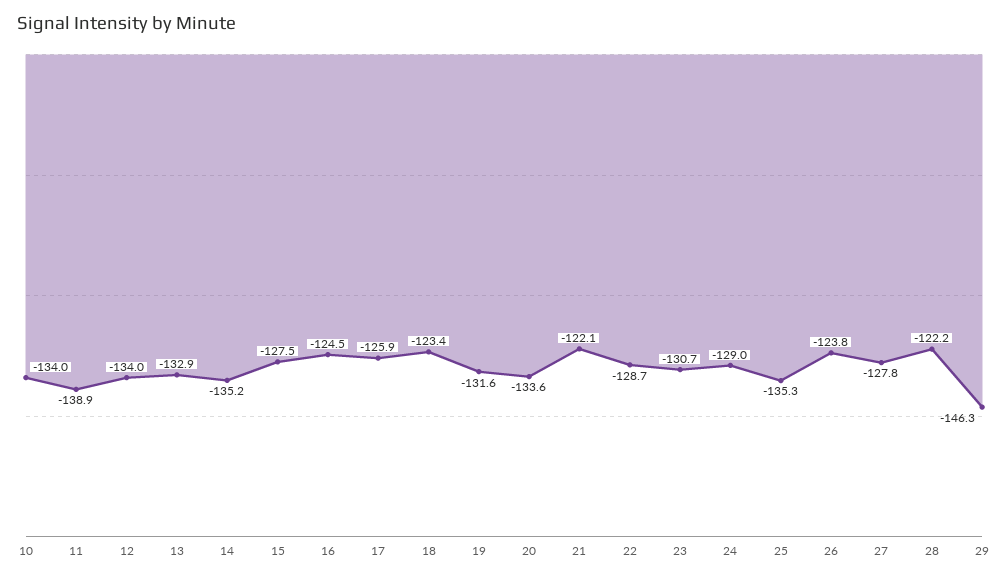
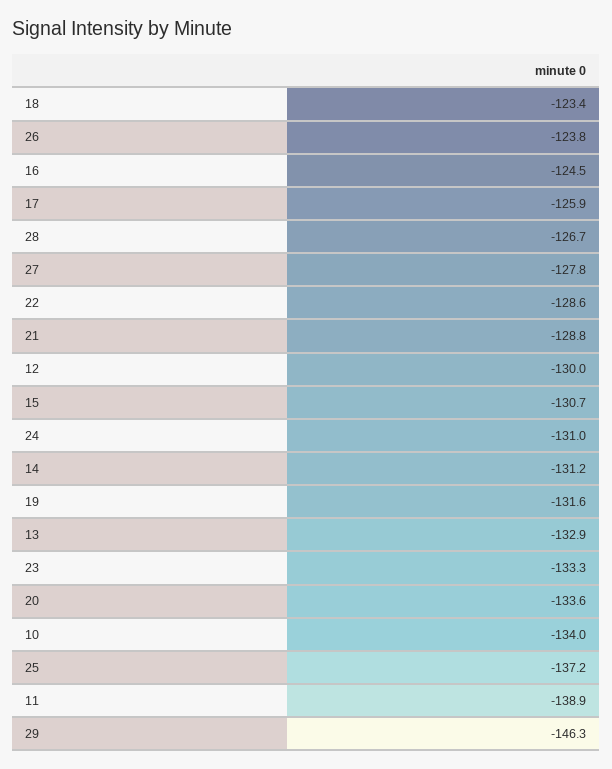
12: -134 -> -130
14: -135.2 -> -131.2
15: -127.5 -> -130.7
21: -122.1 -> -128.8
22: -128.7 -> -128.6
23: -130.7 -> -133.3
24: -129 -> -131
25: -135.3 -> -137.2
28: -122.2 -> -126.7

